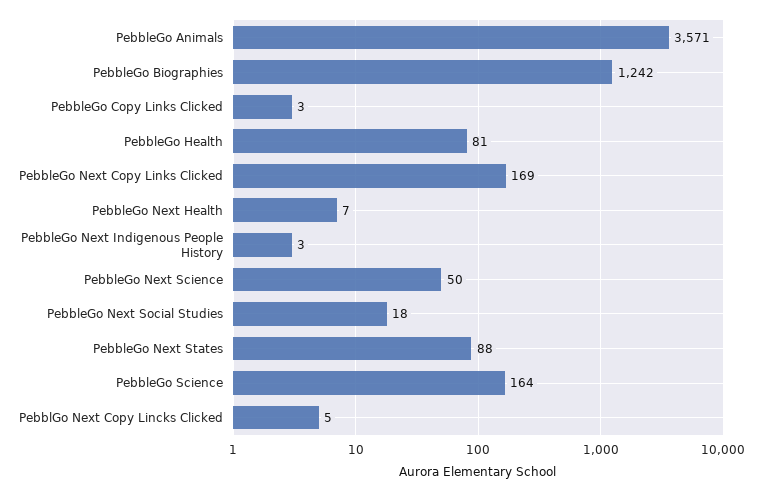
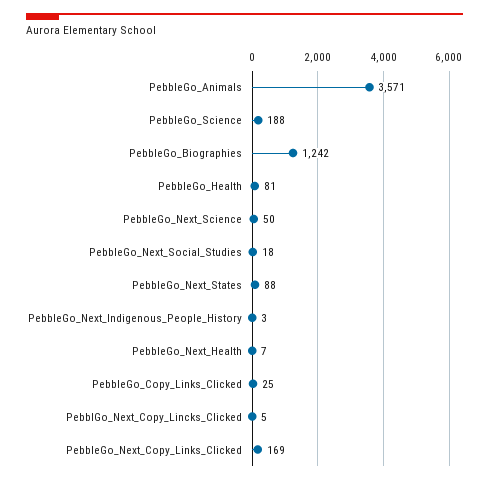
PebbleGo Copy Links Clicked: 3 -> 25
PebbleGo Science: 164 -> 188

